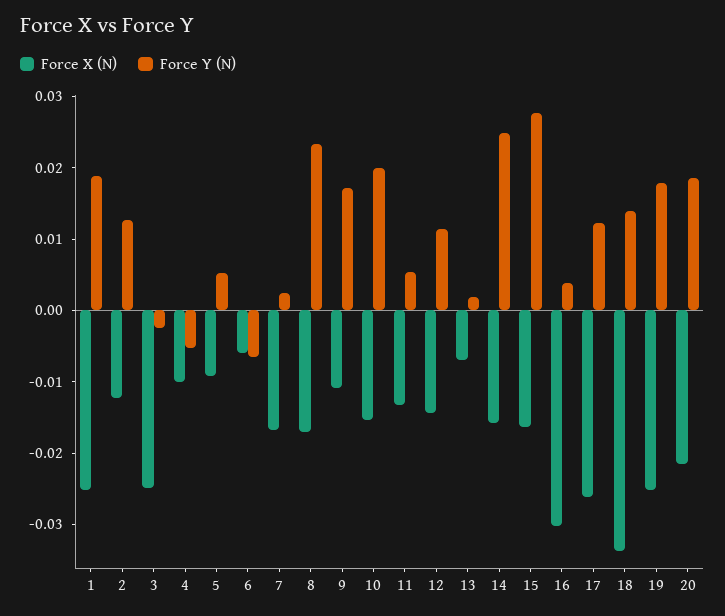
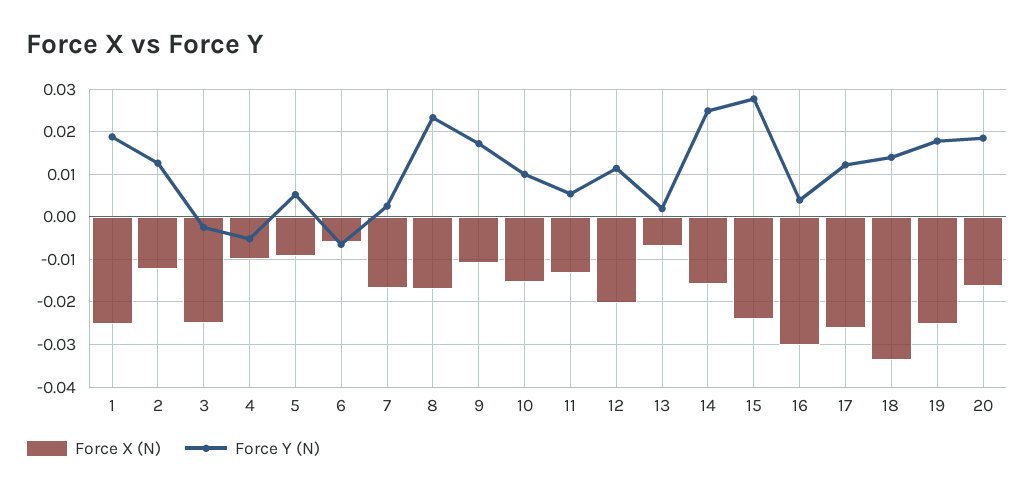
Force Y (N), 10: 0.02 -> 0.01
Force X (N), 12: -0.014 -> -0.02
Force X (N), 15: -0.016 -> -0.024
Force X (N), 20: -0.022 -> -0.016

